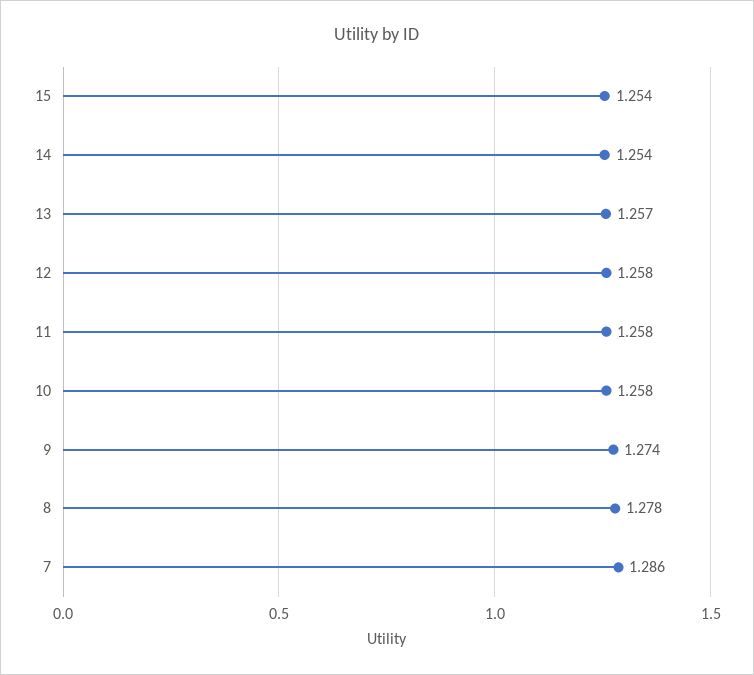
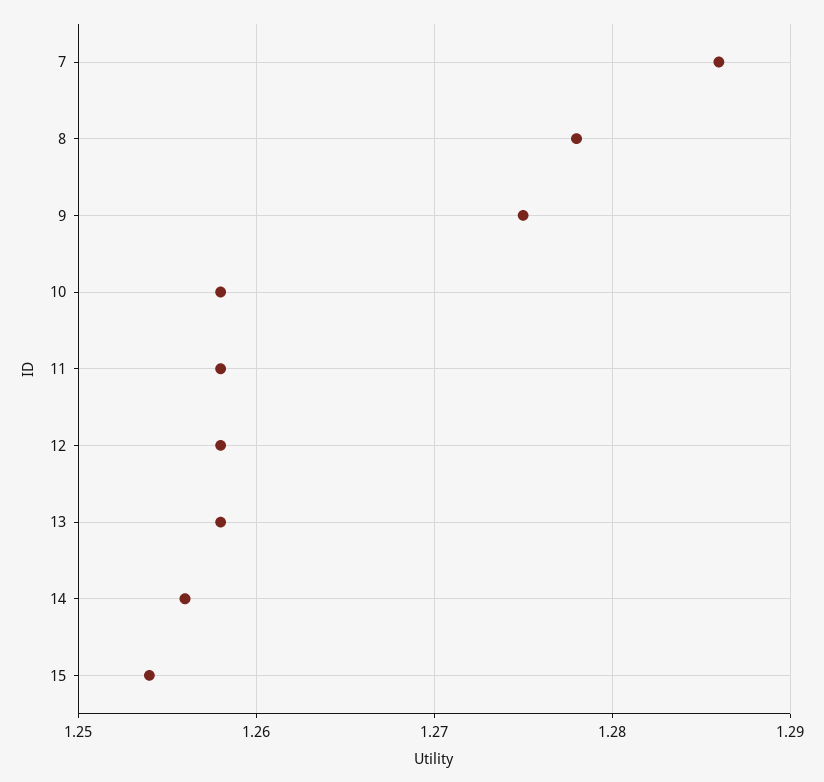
14: 1.254 -> 1.256
13: 1.257 -> 1.258
9: 1.274 -> 1.275

